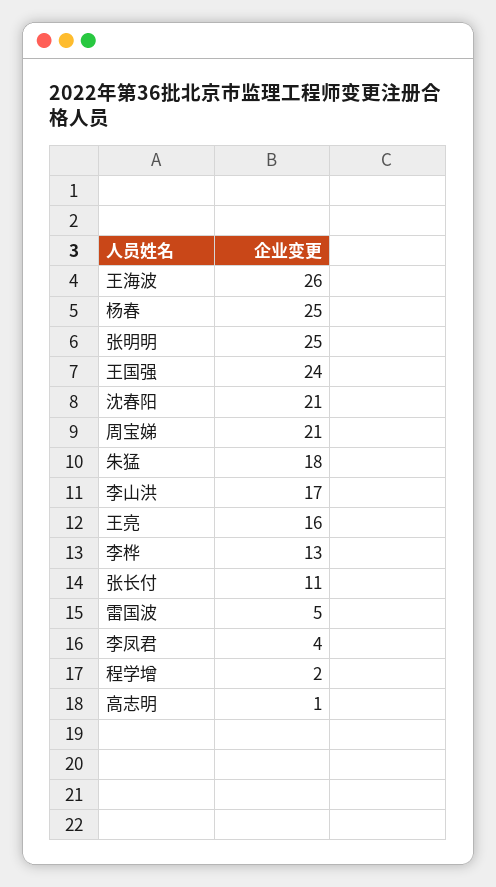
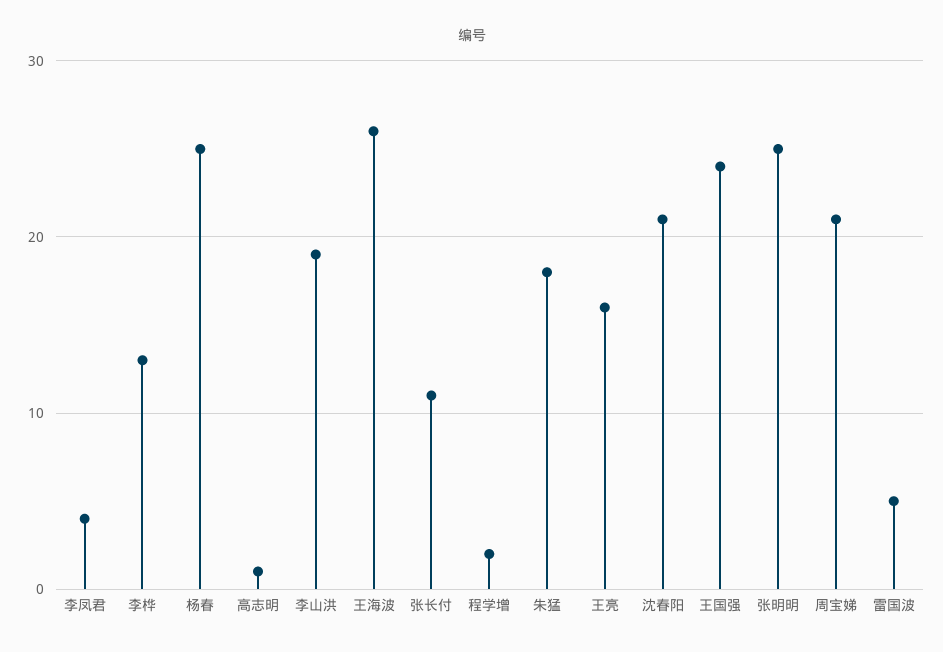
李山洪: 17 -> 19

